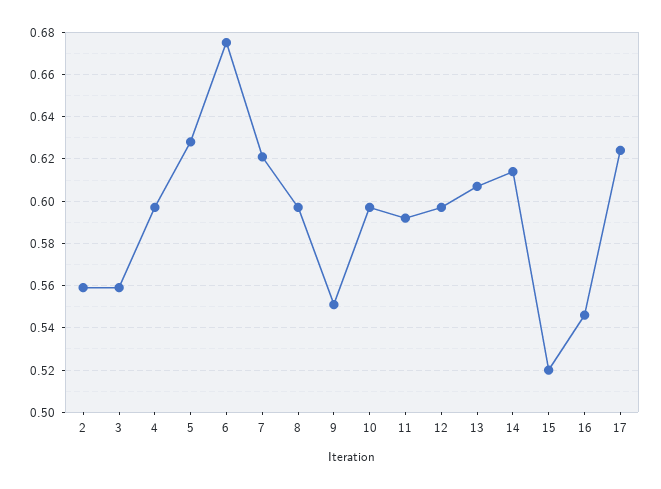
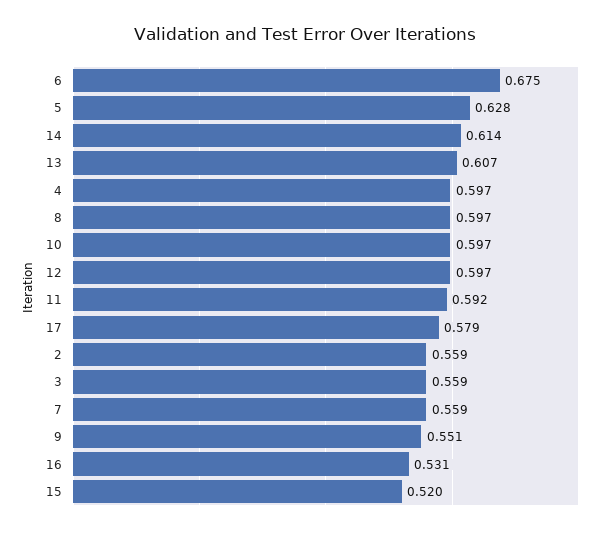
7: 0.62 -> 0.559
16: 0.545 -> 0.531
17: 0.625 -> 0.579

